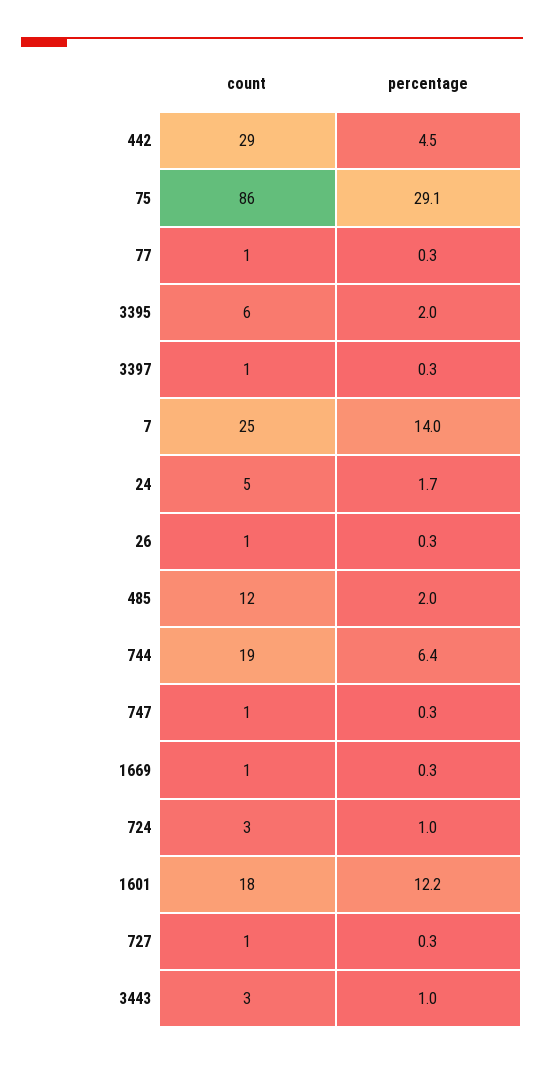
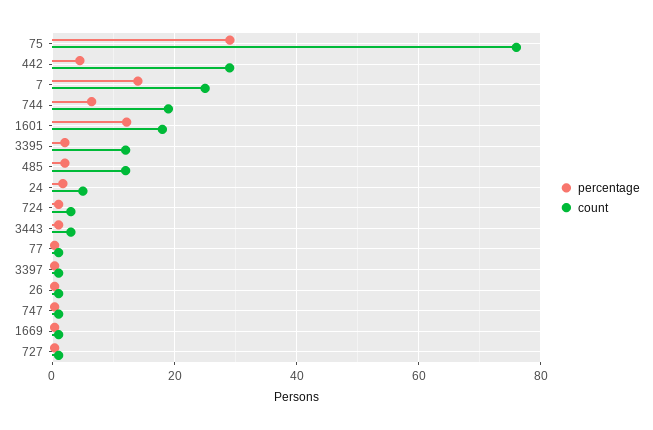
count, 75: 86 -> 76
count, 3395: 6 -> 12

